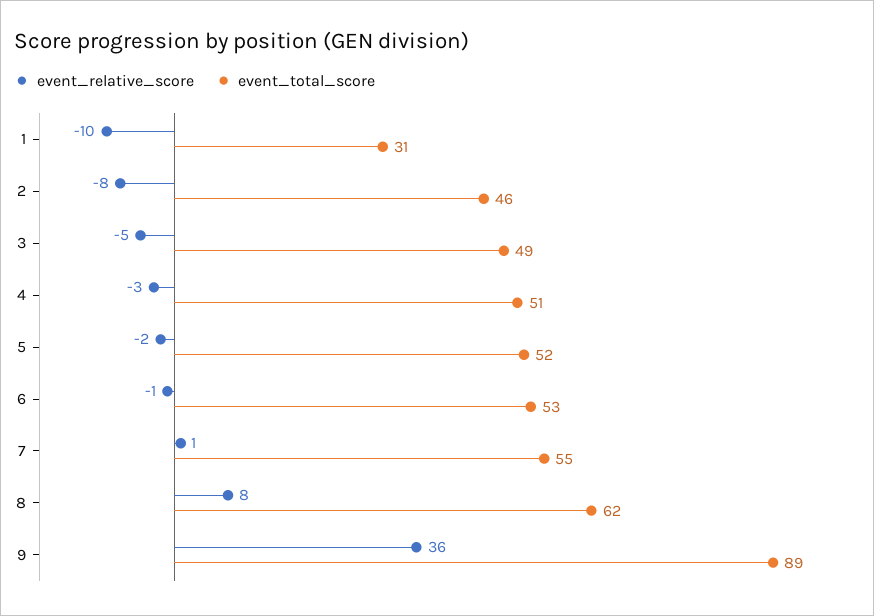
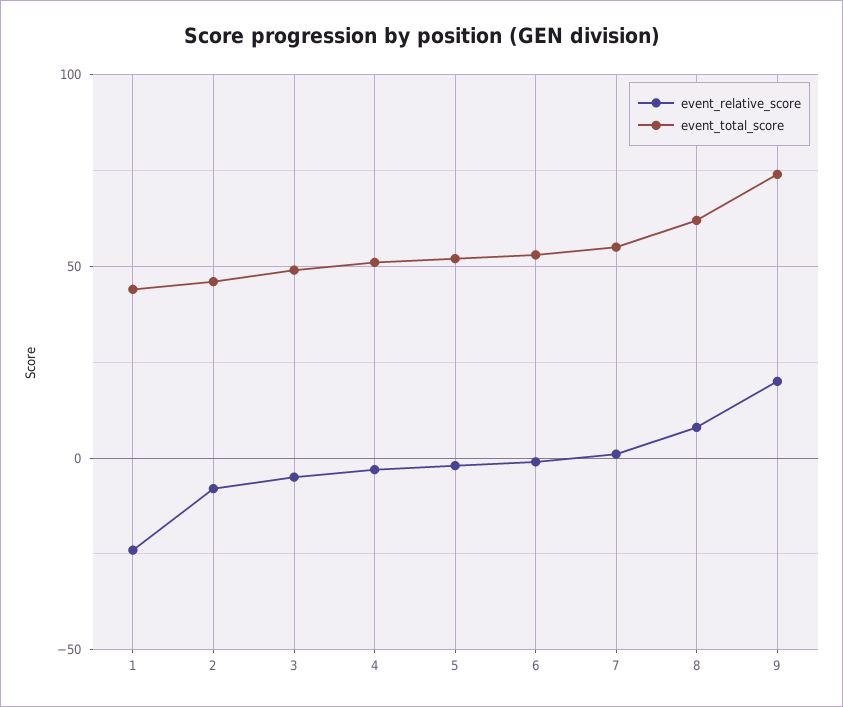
event_relative_score, 1: -10 -> -25
event_total_score, 1: 31 -> 45
event_relative_score, 9: 36 -> 20
event_total_score, 9: 89 -> 75

